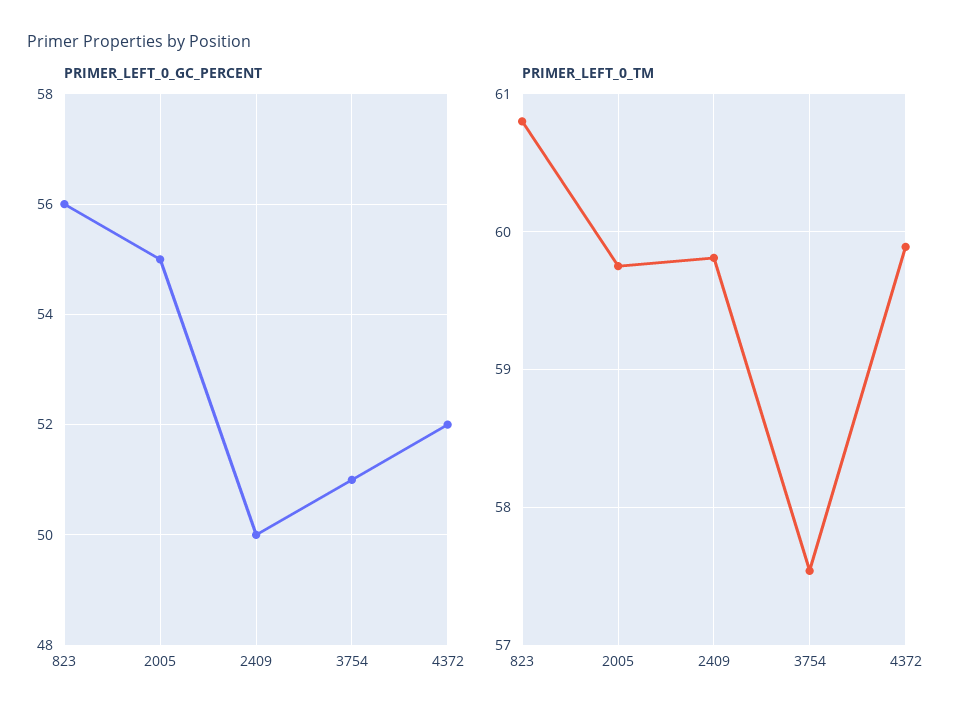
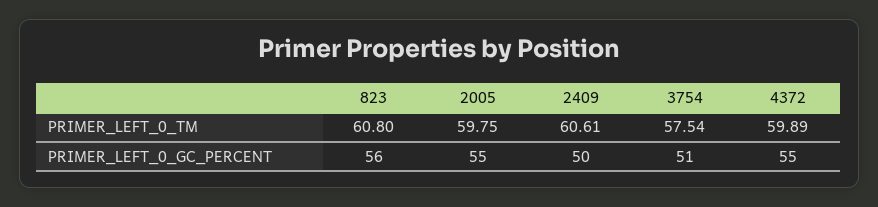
PRIMER_LEFT_0_GC_PERCENT, 4372: 52 -> 55
PRIMER_LEFT_0_TM, 2409: 59.8 -> 60.61

